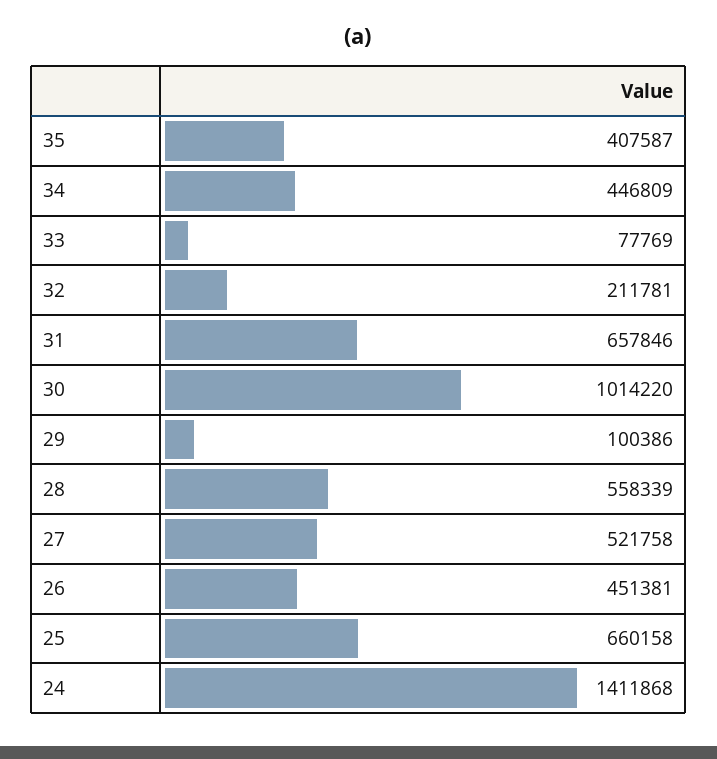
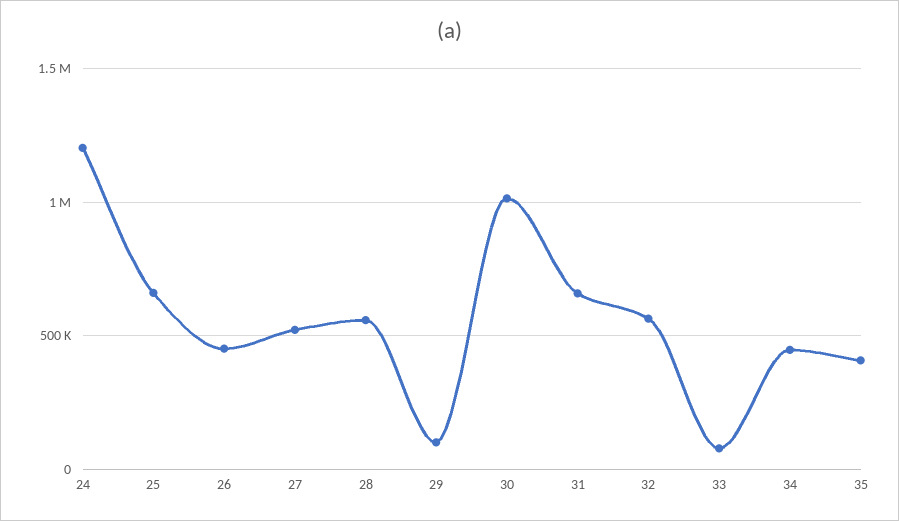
32: 211781 -> 550000
24: 1411868 -> 1200000

